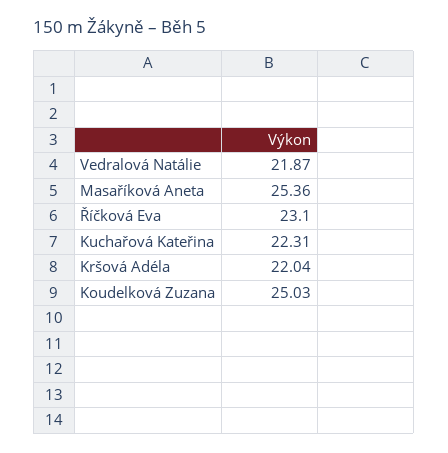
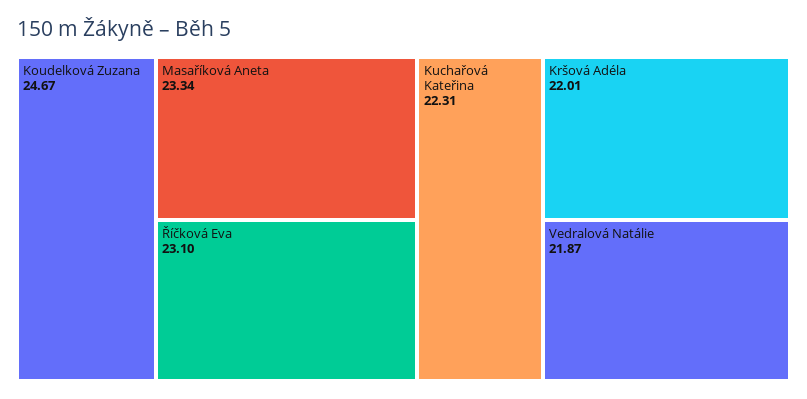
Masaříková Aneta: 25.36 -> 23.34
Kršová Adéla: 22.04 -> 22.01
Koudelková Zuzana: 25.03 -> 24.67

